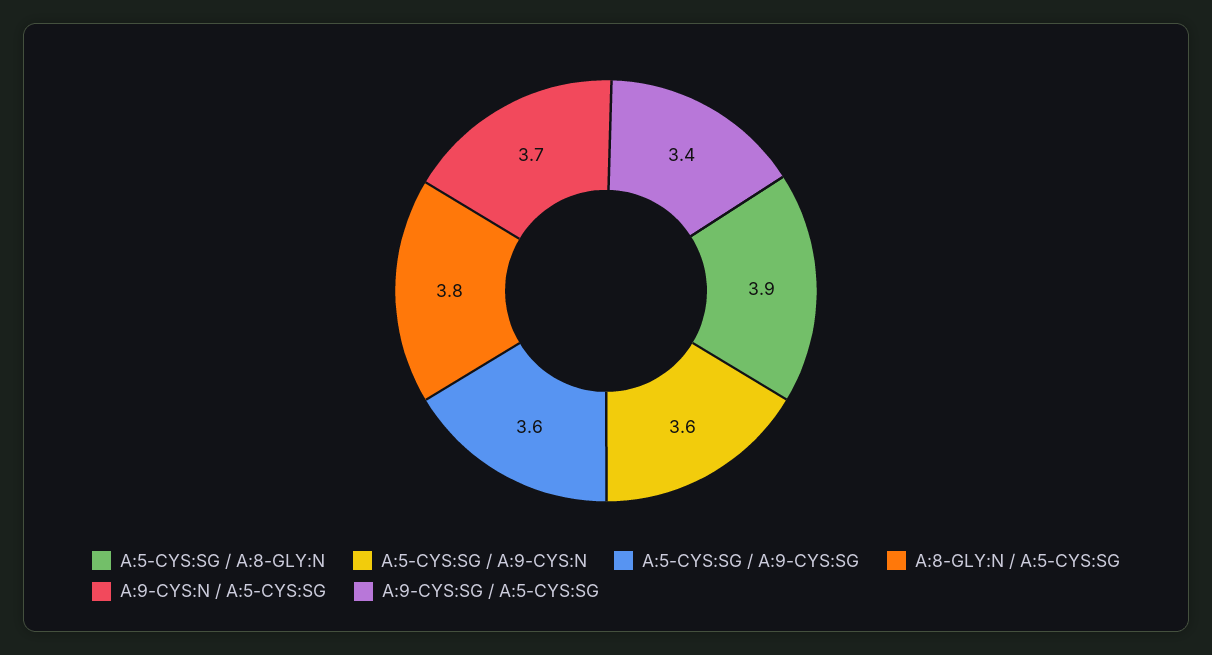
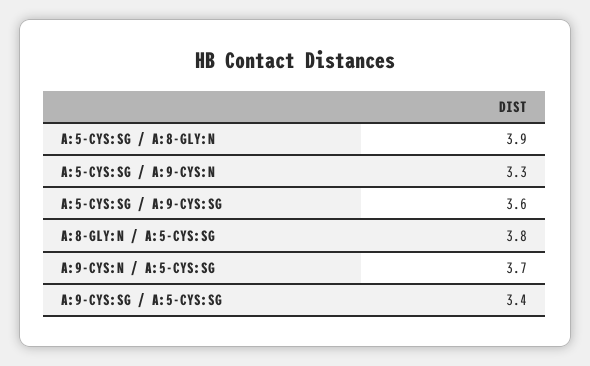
A:5-CYS:SG / A:9-CYS:N: 3.6 -> 3.3

